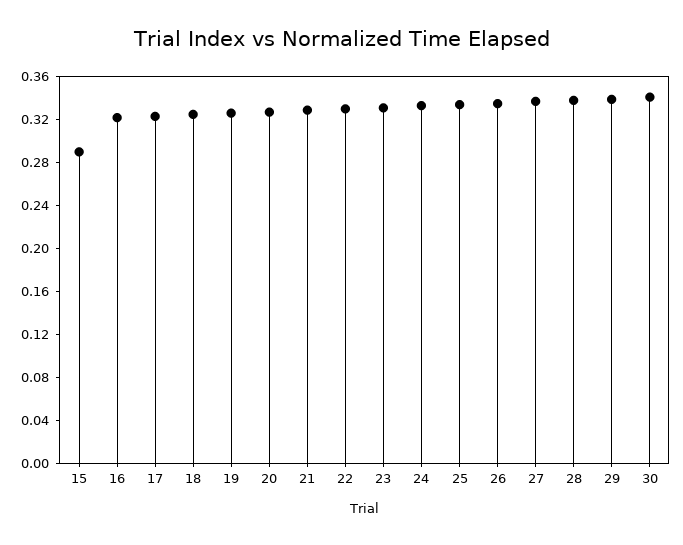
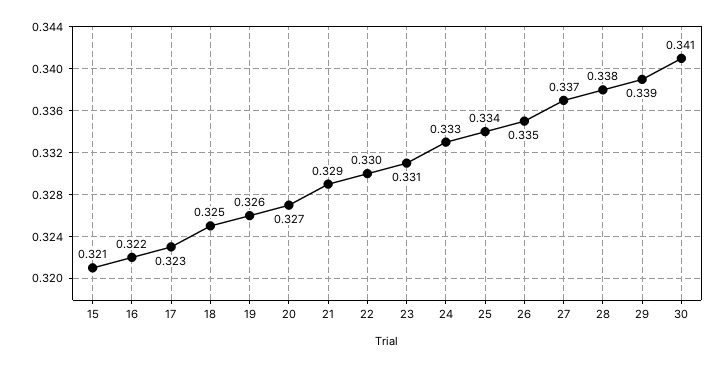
15: 0.29 -> 0.321

